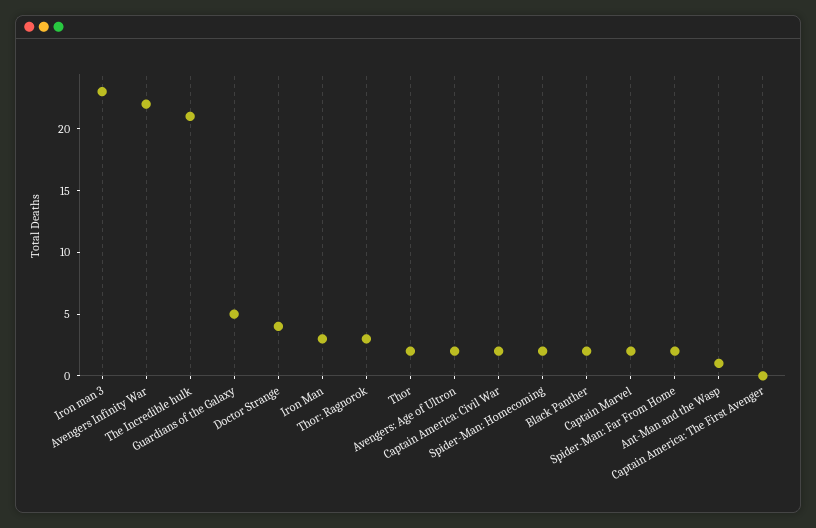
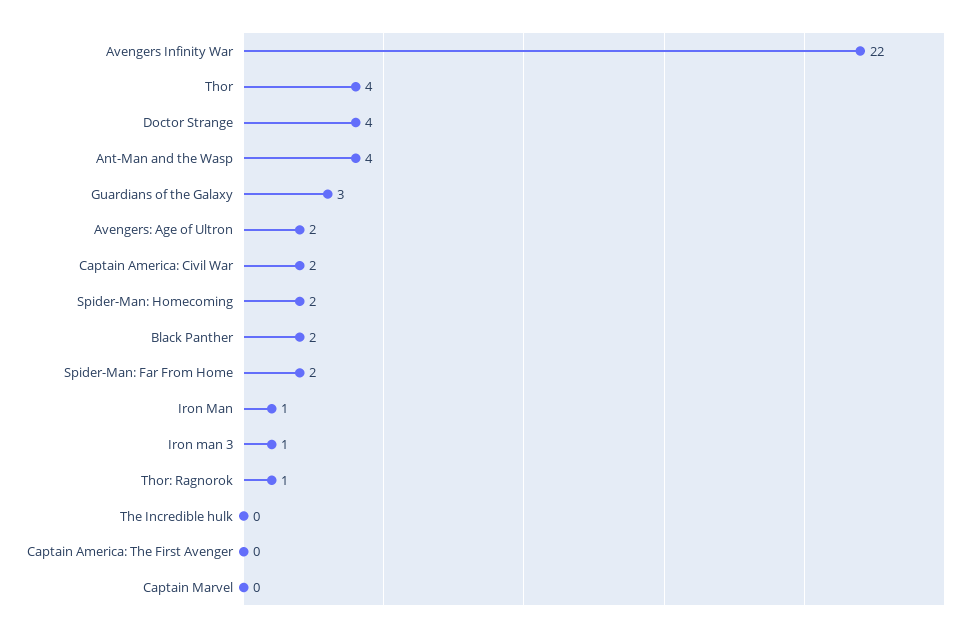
Iron man 3: 23 -> 1
The Incredible hulk: 21 -> 0
Guardians of the Galaxy: 5 -> 3
Iron Man: 3 -> 1
Thor: Ragnorok: 3 -> 1
Thor: 2 -> 4
Captain Marvel: 2 -> 0
Ant-Man and the Wasp: 1 -> 4

